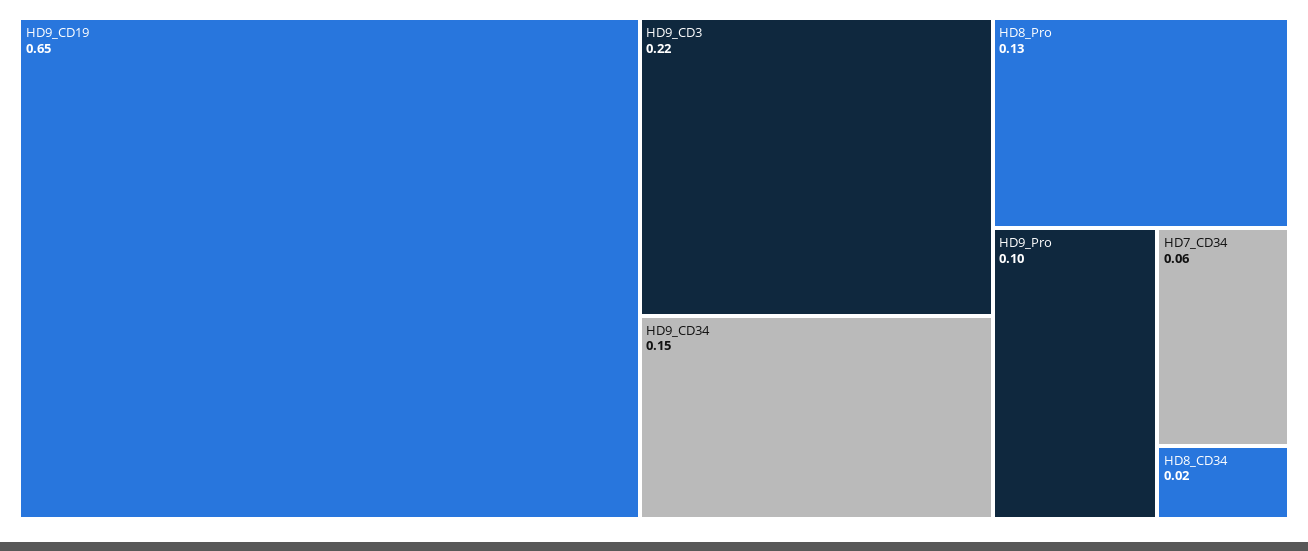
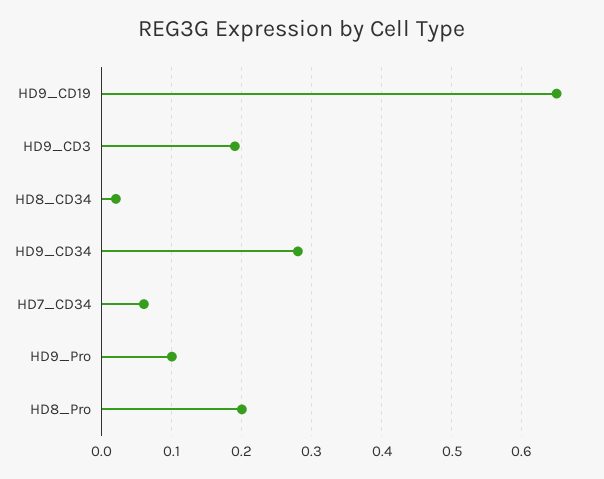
HD9_CD3: 0.22 -> 0.19
HD9_CD34: 0.15 -> 0.28
HD8_Pro: 0.13 -> 0.2

